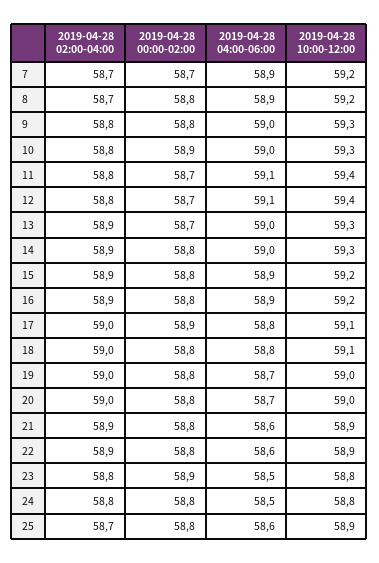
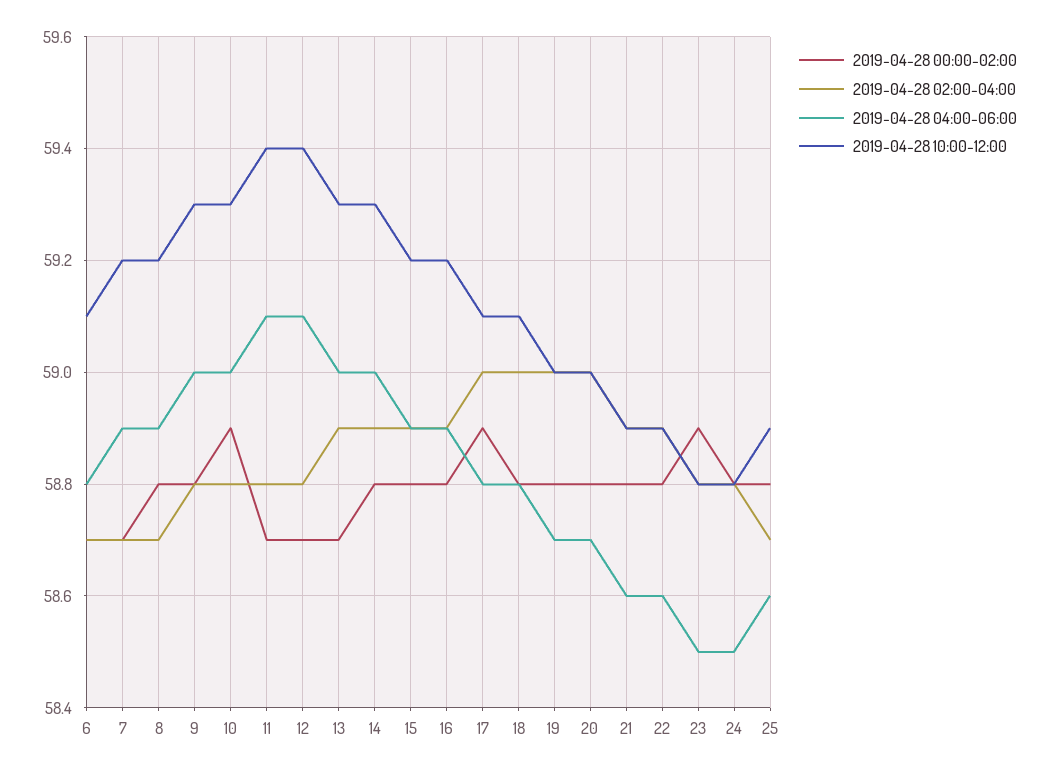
2019-04-28 00:00-02:00, 6: none -> 58.7
2019-04-28 02:00-04:00, 6: none -> 58.7
2019-04-28 04:00-06:00, 6: none -> 58.8
2019-04-28 10:00-12:00, 6: none -> 59.1

